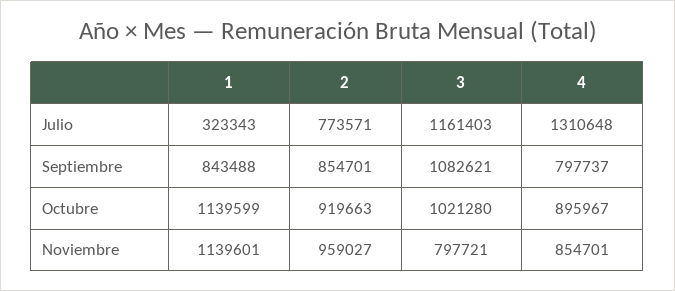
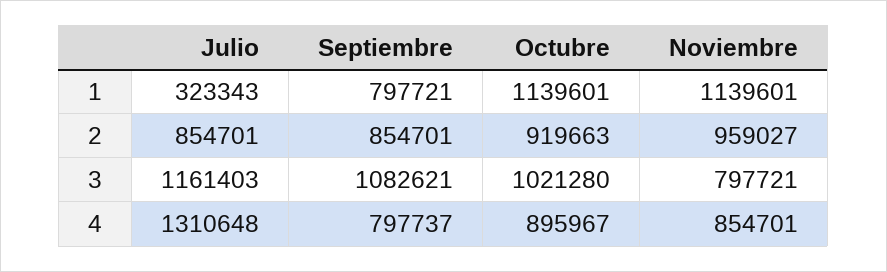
2, Julio: 773571 -> 854701
1, Septiembre: 843488 -> 797721
1, Octubre: 1139599 -> 1139601

